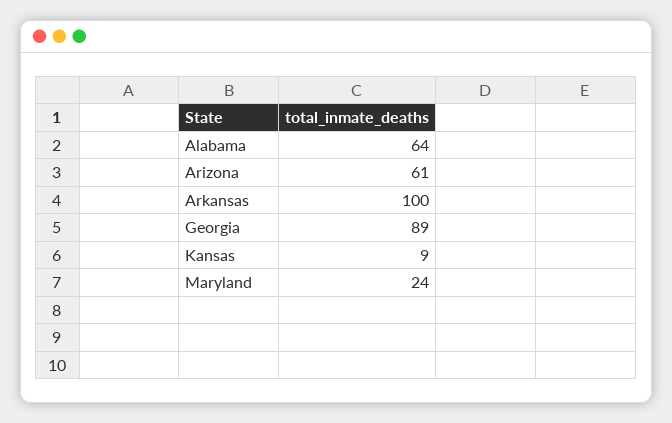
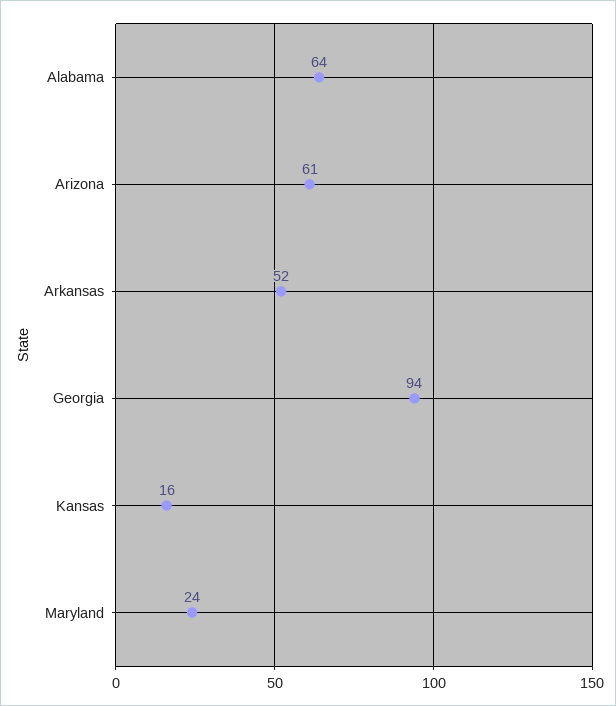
Arkansas: 100 -> 52
Georgia: 89 -> 94
Kansas: 9 -> 16

